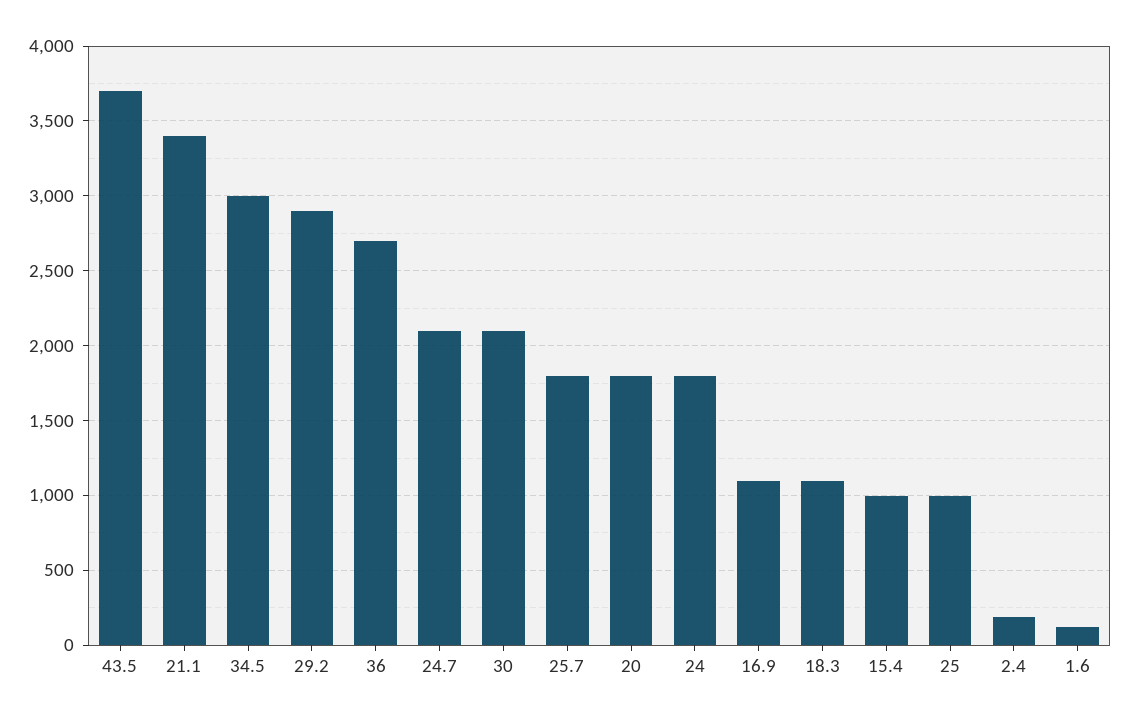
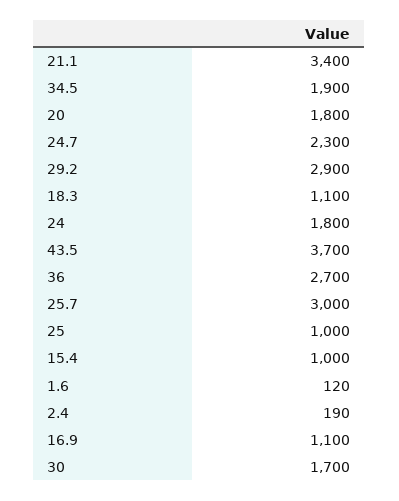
34.5: 3000 -> 1900
24.7: 2100 -> 2300
30: 2100 -> 1700
25.7: 1800 -> 3000

